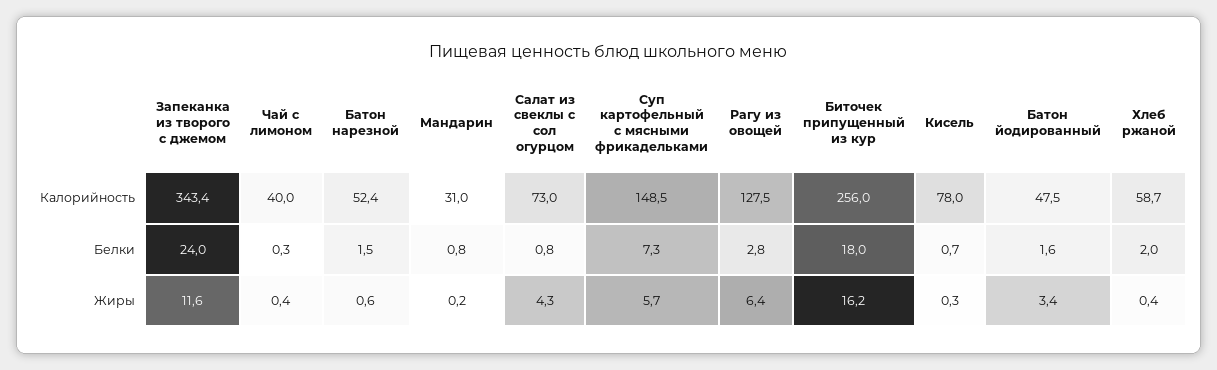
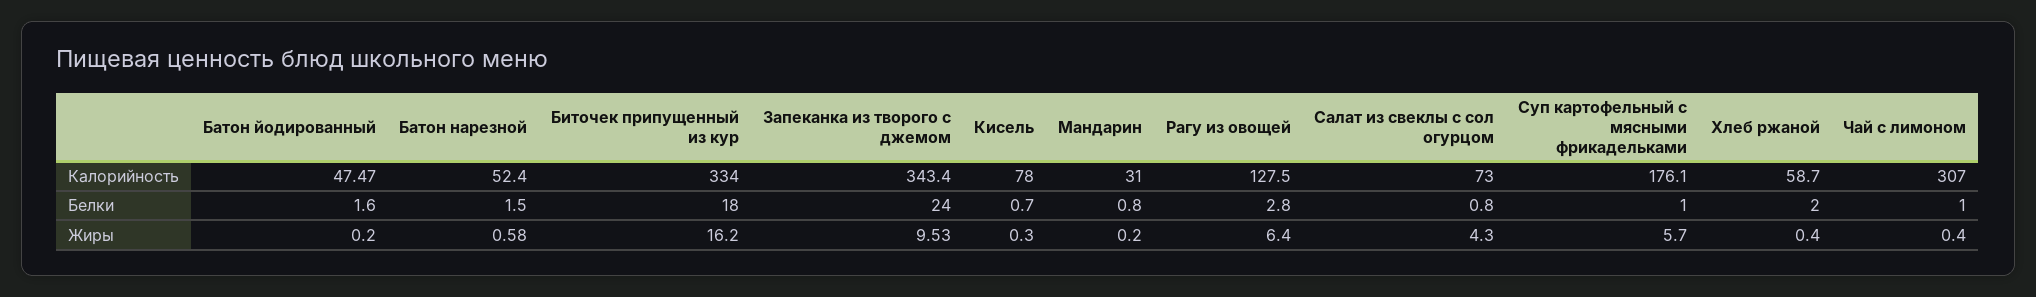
Чай с лимоном, Калорийность: 40 -> 307
Суп картофельный с мясными фрикадельками, Калорийность: 148.5 -> 176.1
Биточек припущенный из кур, Калорийность: 256 -> 334
Чай с лимоном, Белки: 0.3 -> 1
Суп картофельный с мясными фрикадельками, Белки: 7.3 -> 1
Запеканка из творого с джемом, Жиры: 11.6 -> 9.53
Батон йодированный, Жиры: 3.4 -> 0.2

